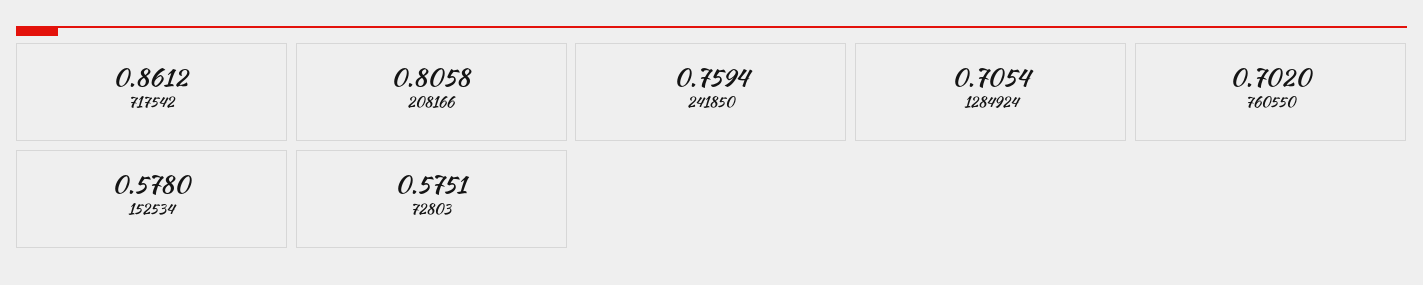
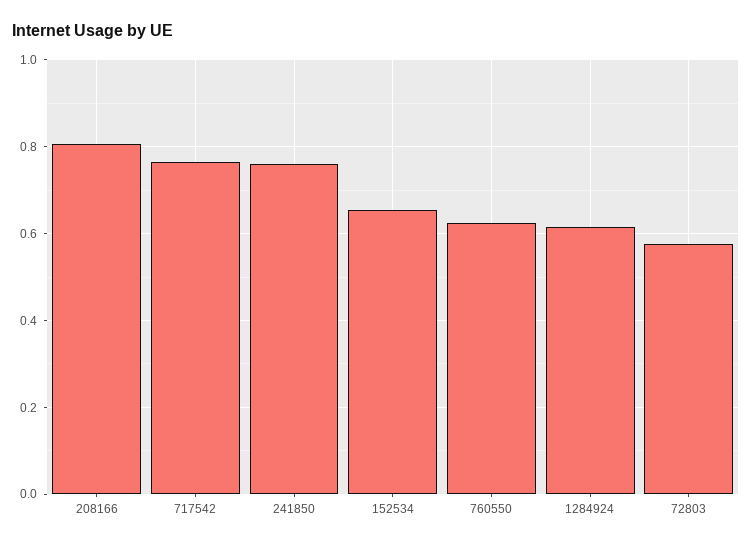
717542: 0.8612 -> 0.76
1284924: 0.7054 -> 0.62
760550: 0.702 -> 0.62
152534: 0.578 -> 0.66

